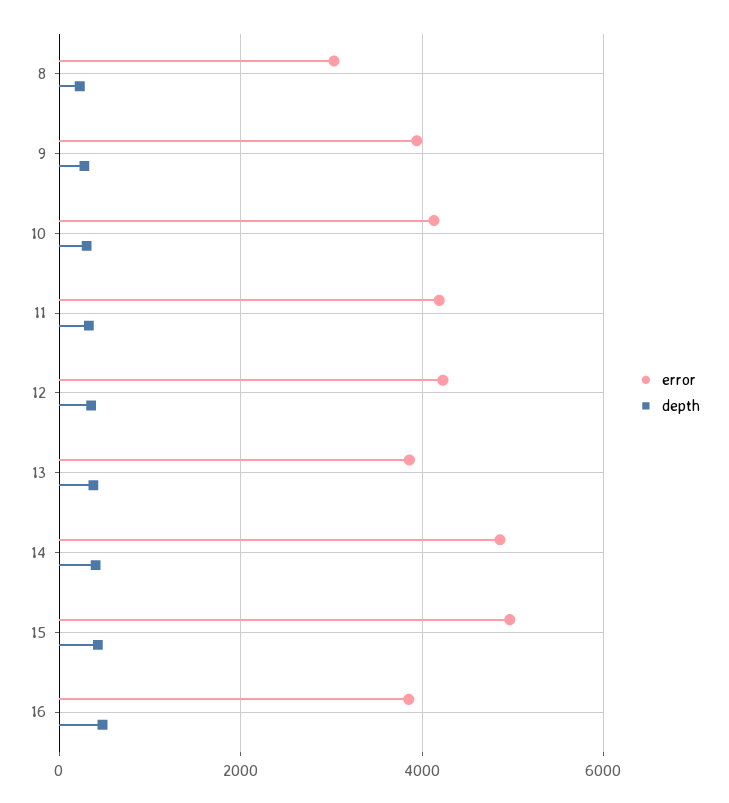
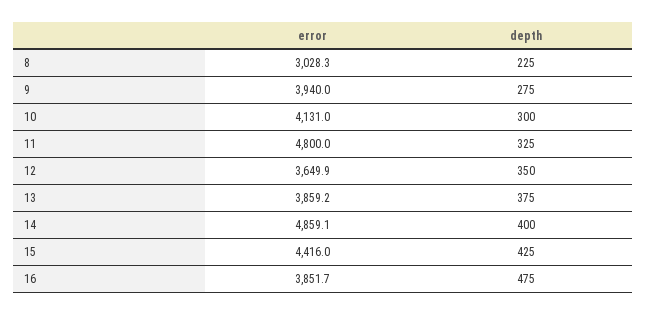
error, 11: 4200 -> 4800
error, 12: 4200 -> 3649.9
error, 15: 5000 -> 4416

